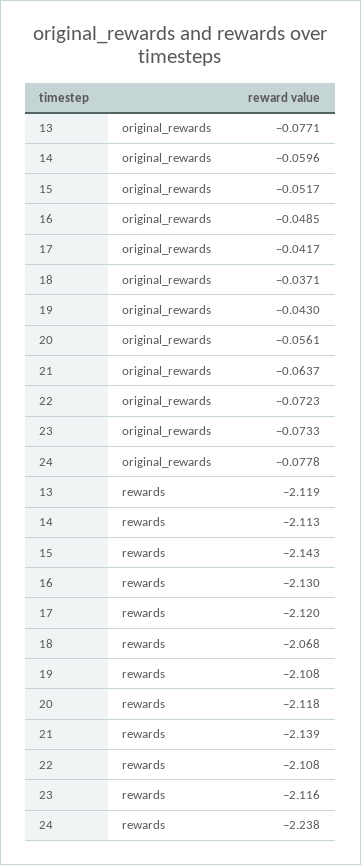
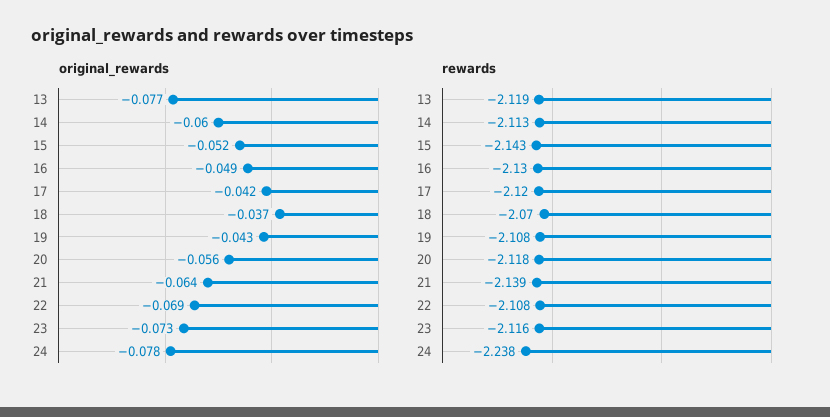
original_rewards, 22: -0.0723 -> -0.069
rewards, 18: -2.068 -> -2.07

